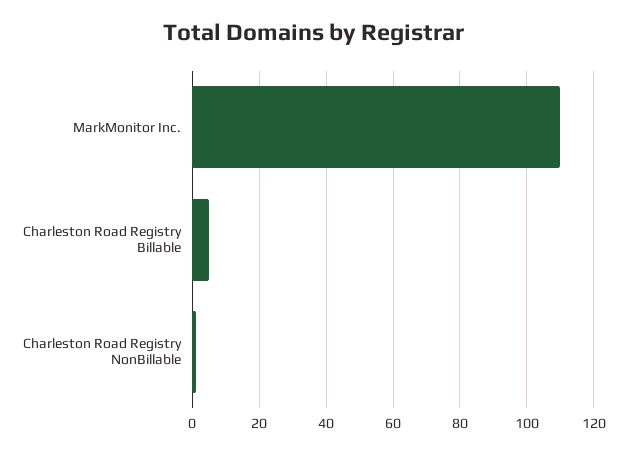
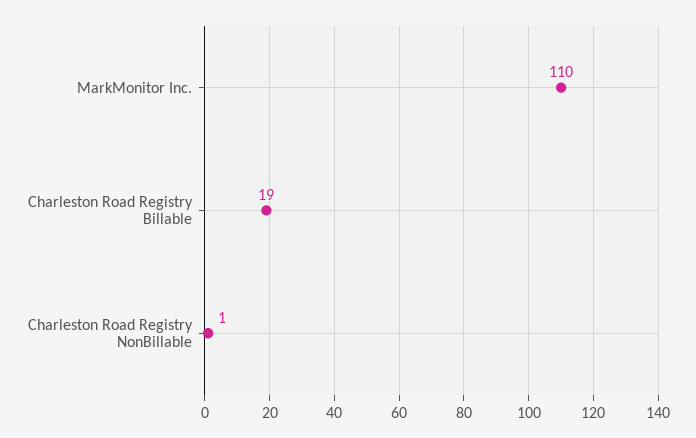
Charleston Road Registry Billable: 5 -> 19

